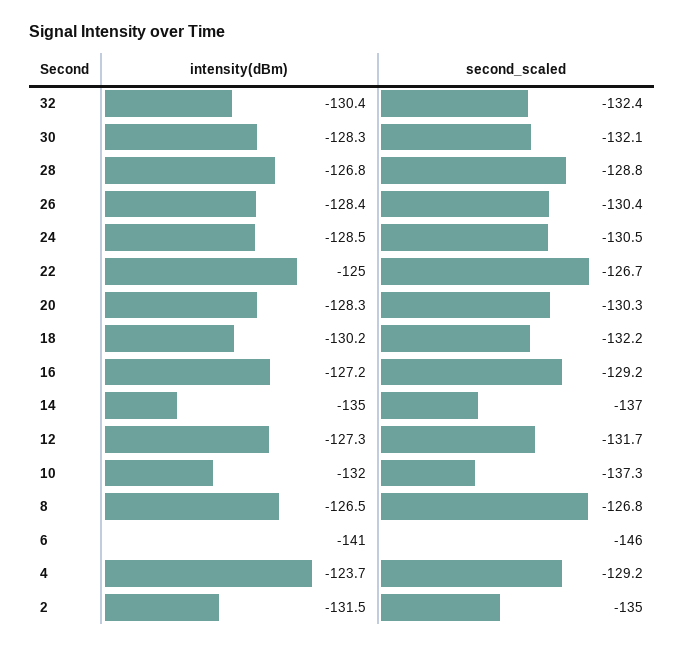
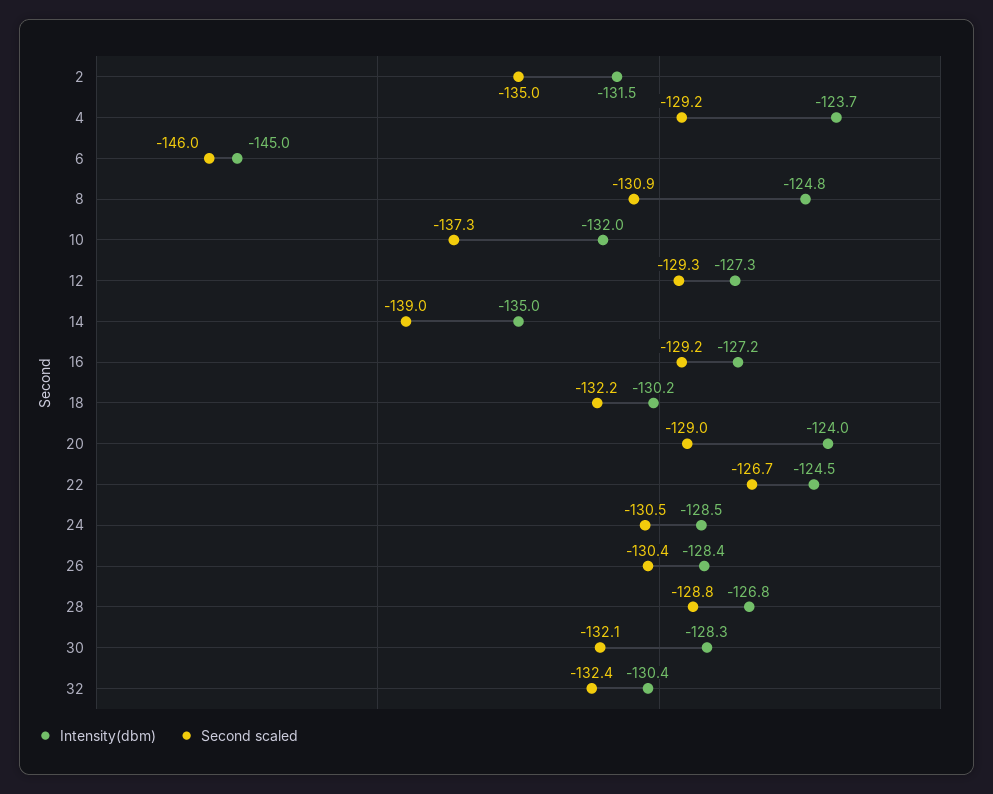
intensity(dBm), 22: -125 -> -124.5
intensity(dBm), 20: -128.3 -> -124
second_scaled, 20: -130.3 -> -129
second_scaled, 14: -137 -> -139
second_scaled, 12: -131.7 -> -129.3
intensity(dBm), 8: -126.5 -> -124.8
second_scaled, 8: -126.8 -> -130.9
intensity(dBm), 6: -141 -> -145

